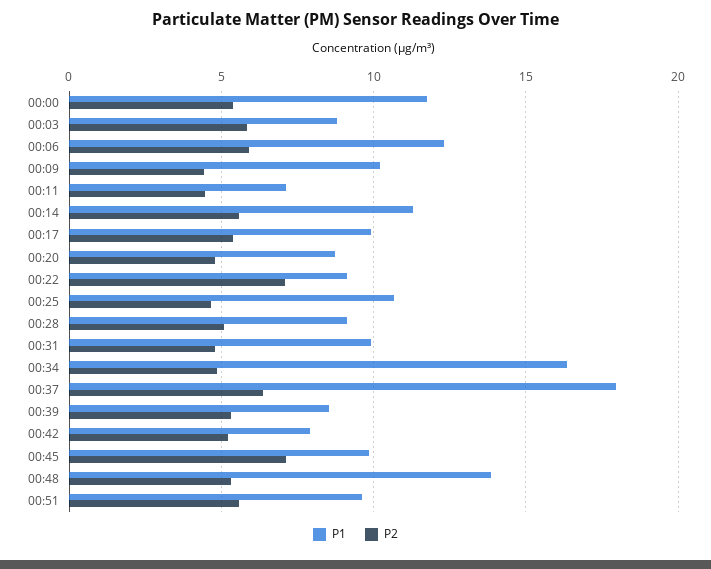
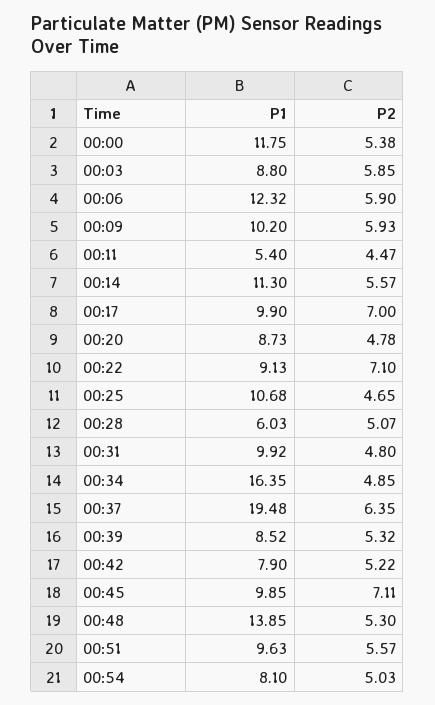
P2, 00:09: 4.5 -> 5.93
P1, 00:11: 7 -> 5.4
P2, 00:17: 5.5 -> 7
P1, 00:28: 9 -> 6.03
P1, 00:37: 18 -> 19.48
P1, 00:54: none -> 8.1
P2, 00:54: none -> 5.03

